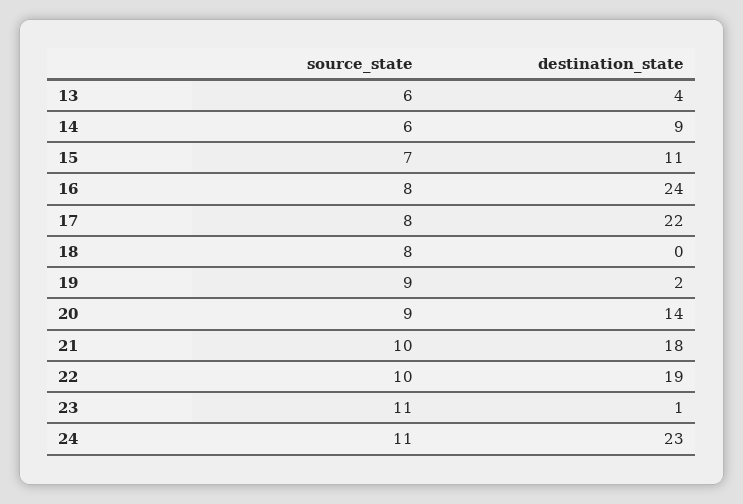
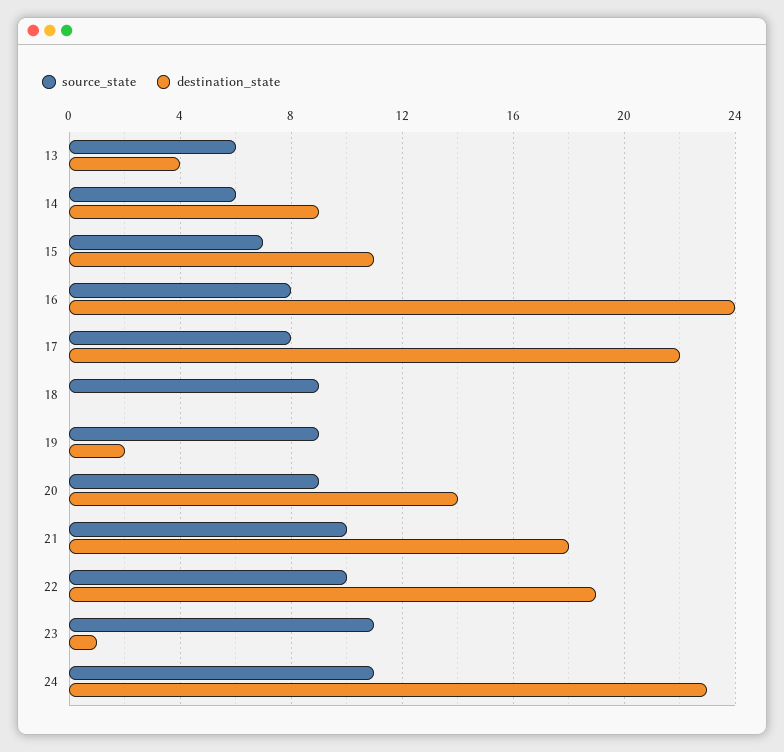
source_state, 18: 8 -> 9

